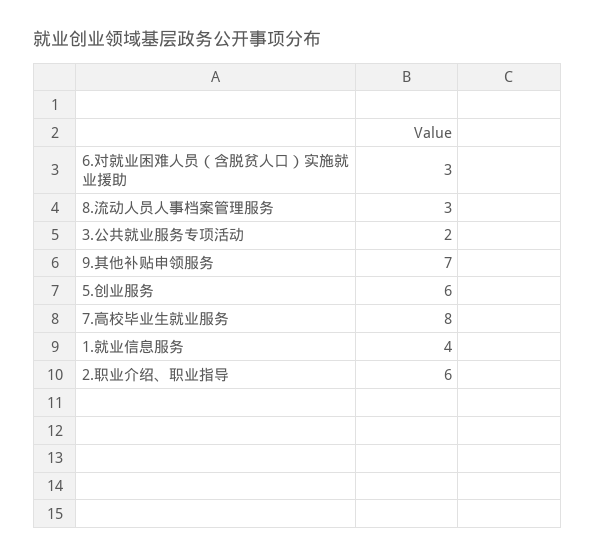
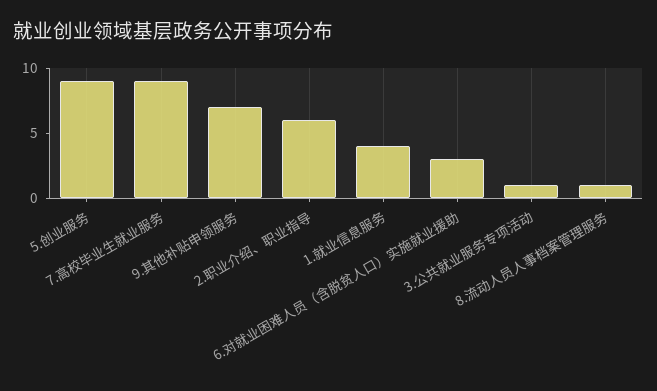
8.流动人员人事档案管理服务: 3 -> 1
3.公共就业服务专项活动: 2 -> 1
5.创业服务: 6 -> 9
7.高校毕业生就业服务: 8 -> 9

